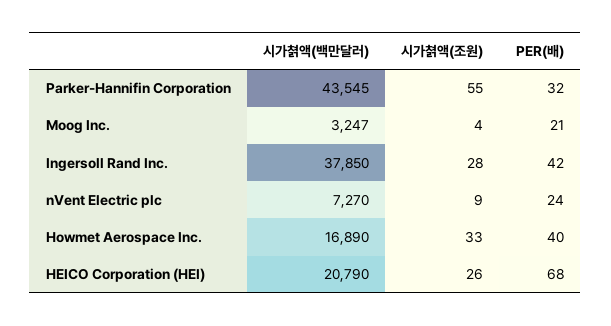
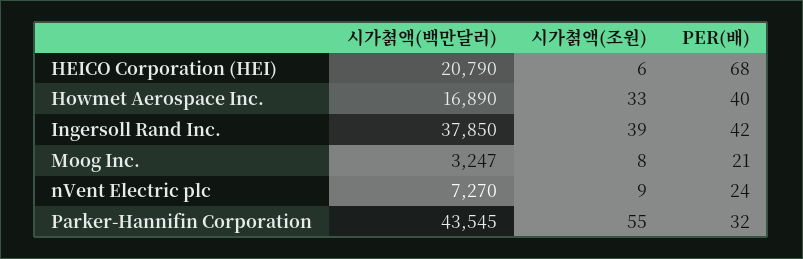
시가쳙액(조원), Moog Inc.: 4 -> 8
시가쳙액(조원), Ingersoll Rand Inc.: 28 -> 39
시가쳙액(조원), HEICO Corporation (HEI): 26 -> 6

